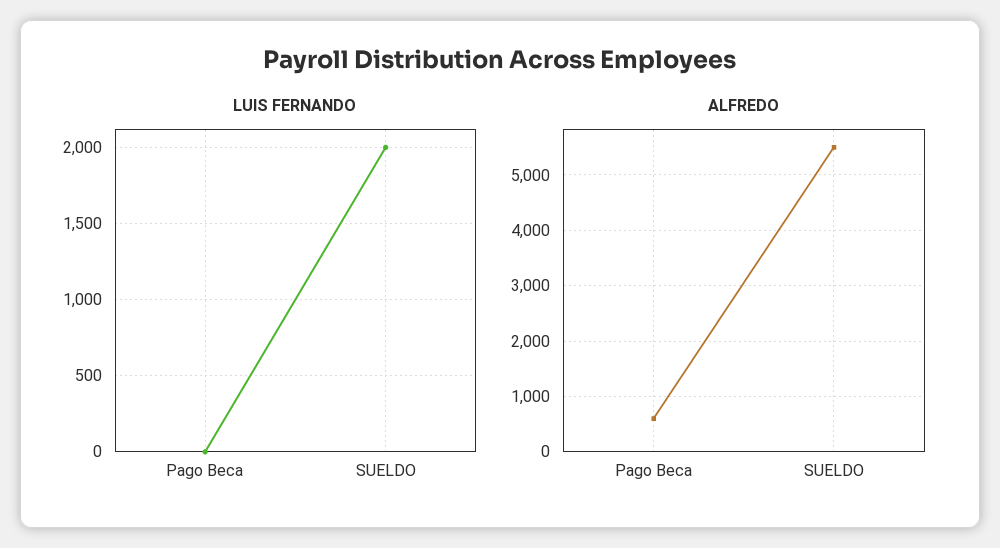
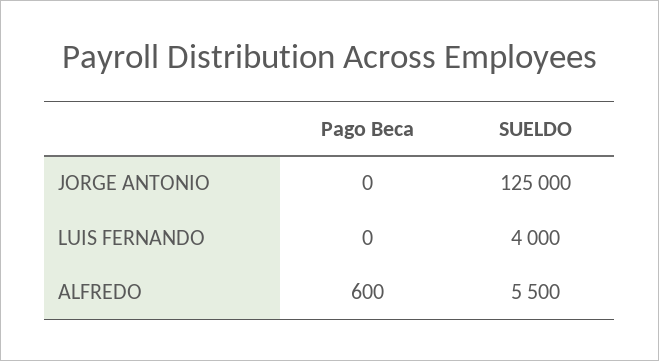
LUIS FERNANDO, SUELDO: 2000 -> 4000
JORGE ANTONIO, Pago Beca: none -> 0
JORGE ANTONIO, SUELDO: none -> 125000

